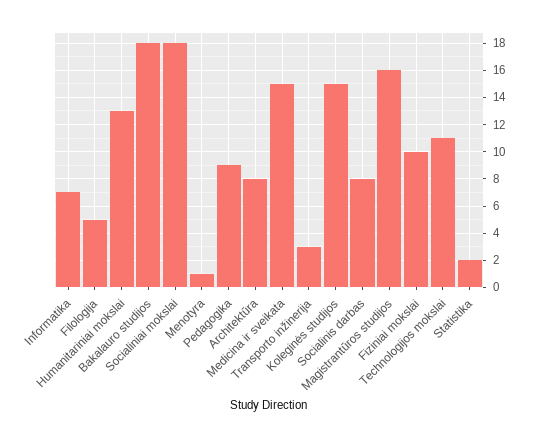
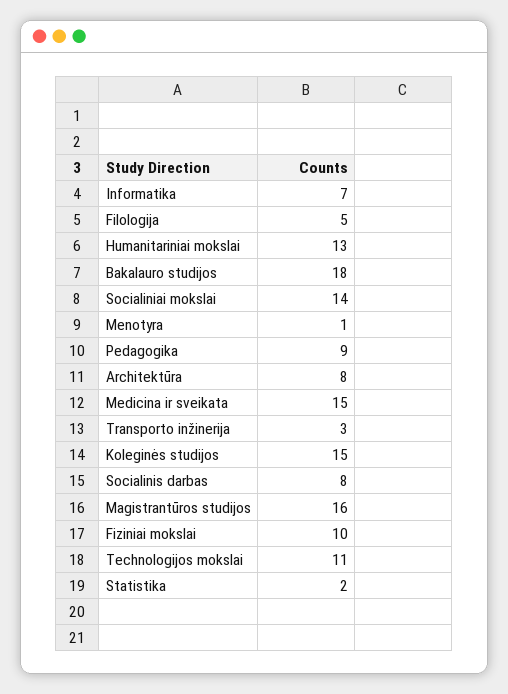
Socialiniai mokslai: 18 -> 14

